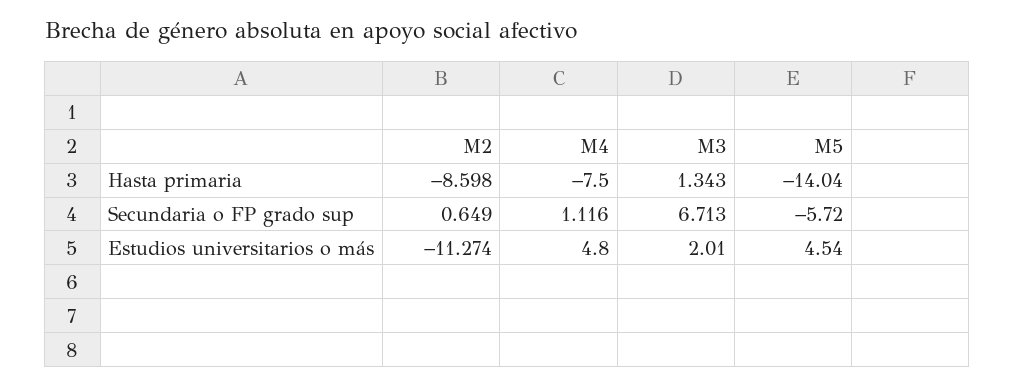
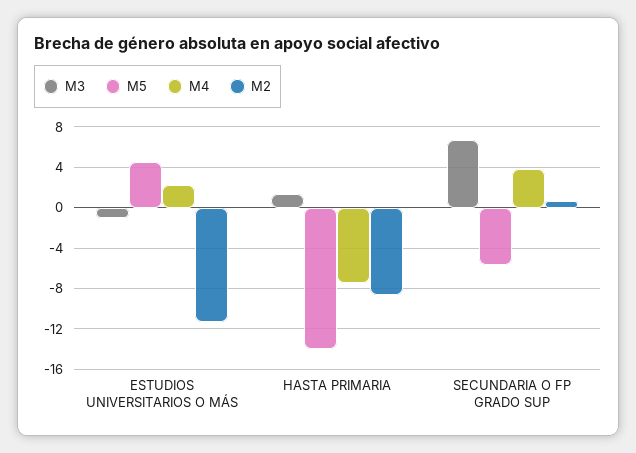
M4, Secundaria o FP grado sup: 1.116 -> 4
M4, Estudios universitarios o más: 4.8 -> 2
M3, Estudios universitarios o más: 2.01 -> -1

